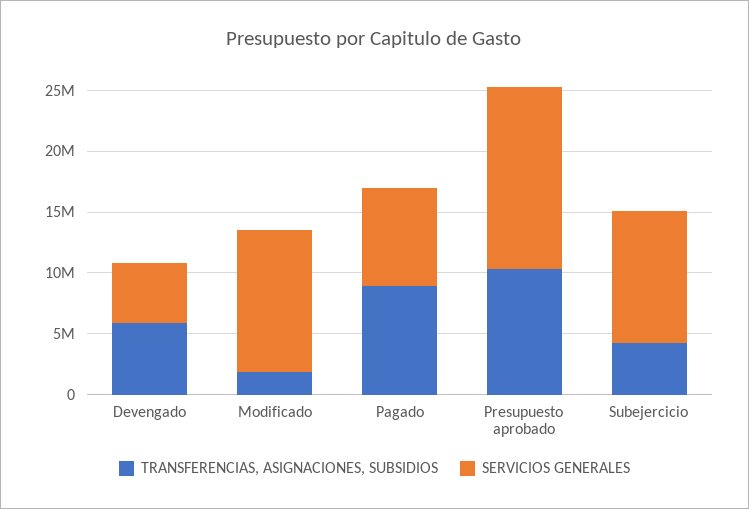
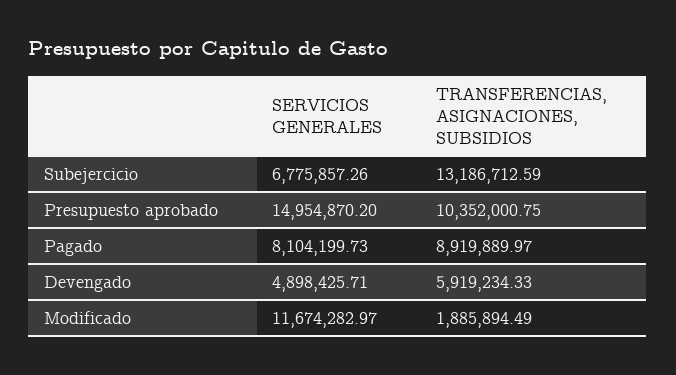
TRANSFERENCIAS, ASIGNACIONES, SUBSIDIOS, Subejercicio: 4000000 -> 13186712.59
SERVICIOS GENERALES, Subejercicio: 11000000 -> 6775857.26

